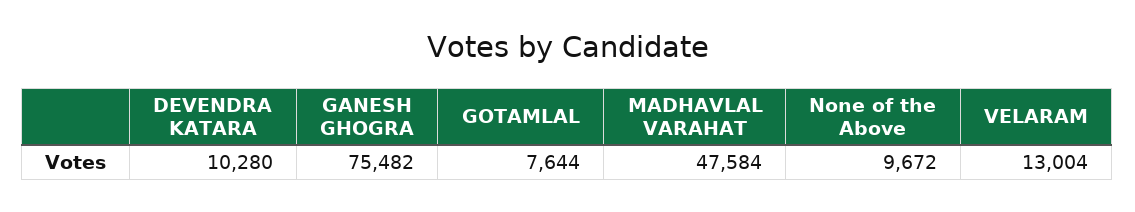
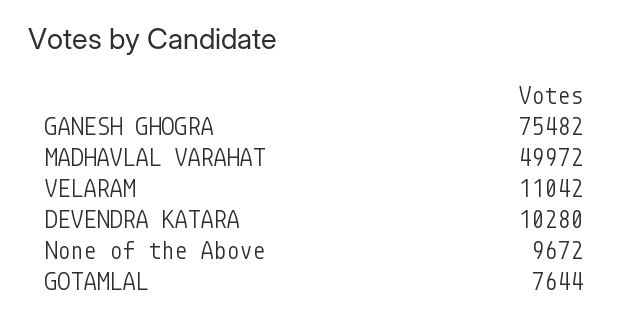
MADHAVLAL VARAHAT: 47584 -> 49972
VELARAM: 13004 -> 11042

